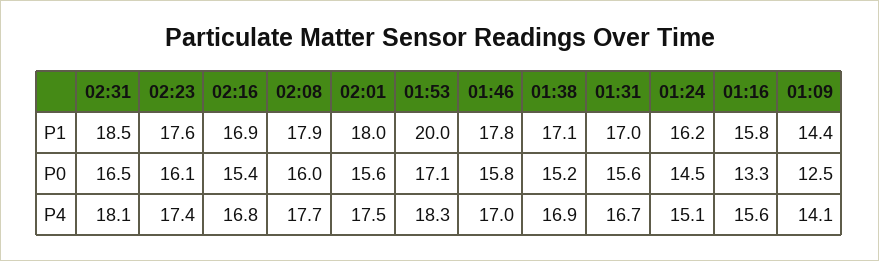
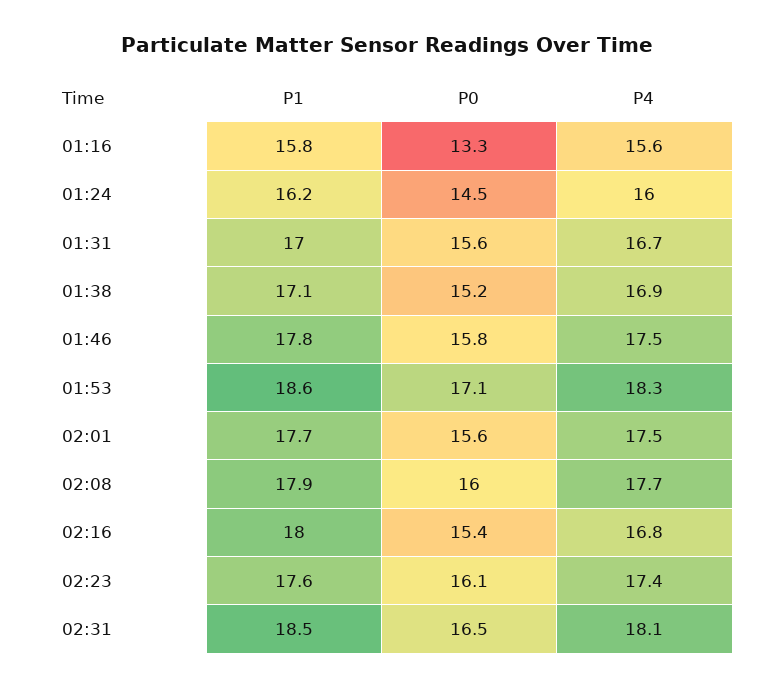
02:16, P1: 16.9 -> 18
02:01, P1: 18 -> 17.7
01:53, P1: 20 -> 18.6
01:09, P1: 14.4 -> none
01:09, P0: 12.5 -> none
01:46, P4: 17 -> 17.5
01:24, P4: 15.1 -> 16
01:09, P4: 14.1 -> none

